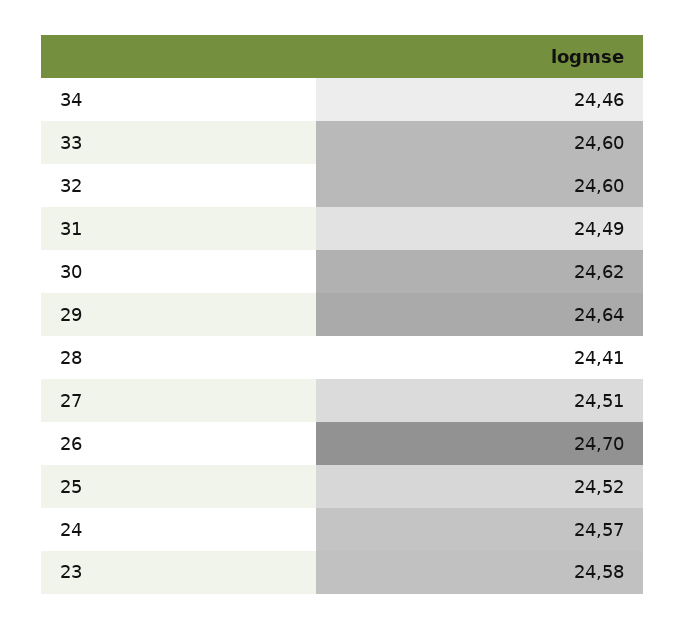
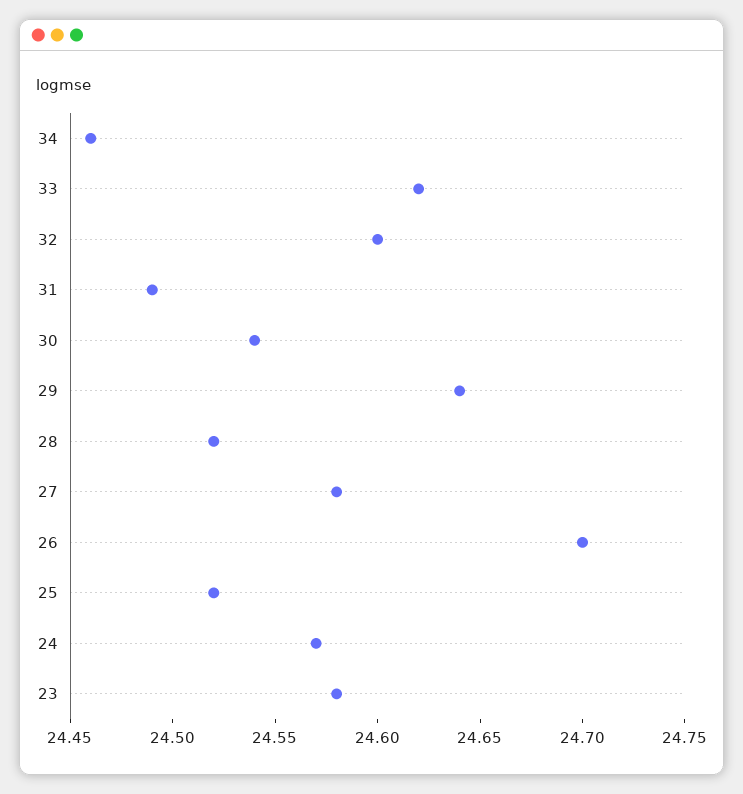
33: 24.6 -> 24.62
30: 24.62 -> 24.54
28: 24.41 -> 24.52
27: 24.51 -> 24.58

